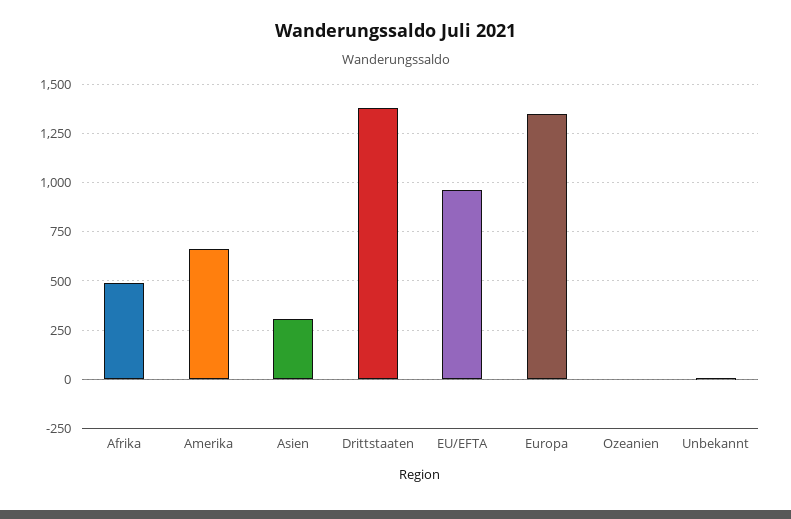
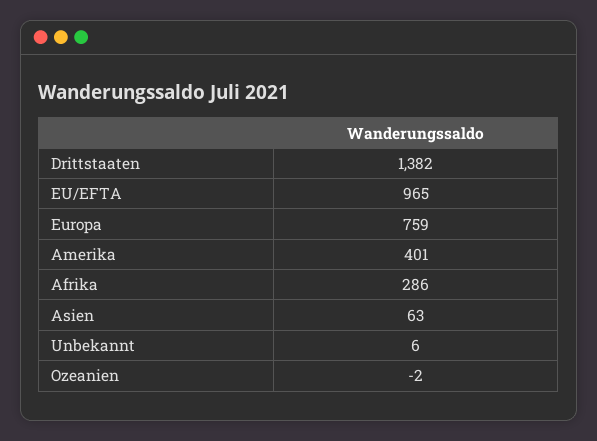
Afrika: 500 -> 286
Amerika: 650 -> 401
Asien: 300 -> 63
Europa: 1350 -> 759

